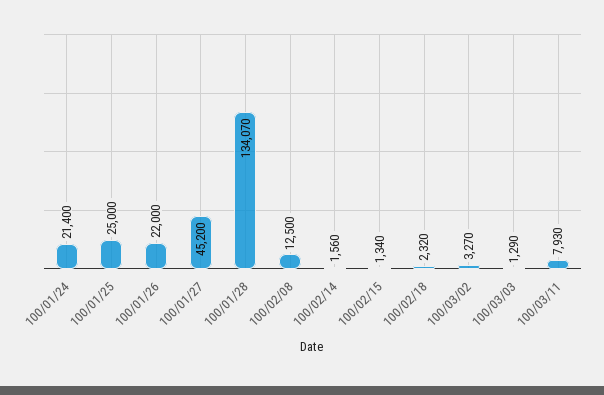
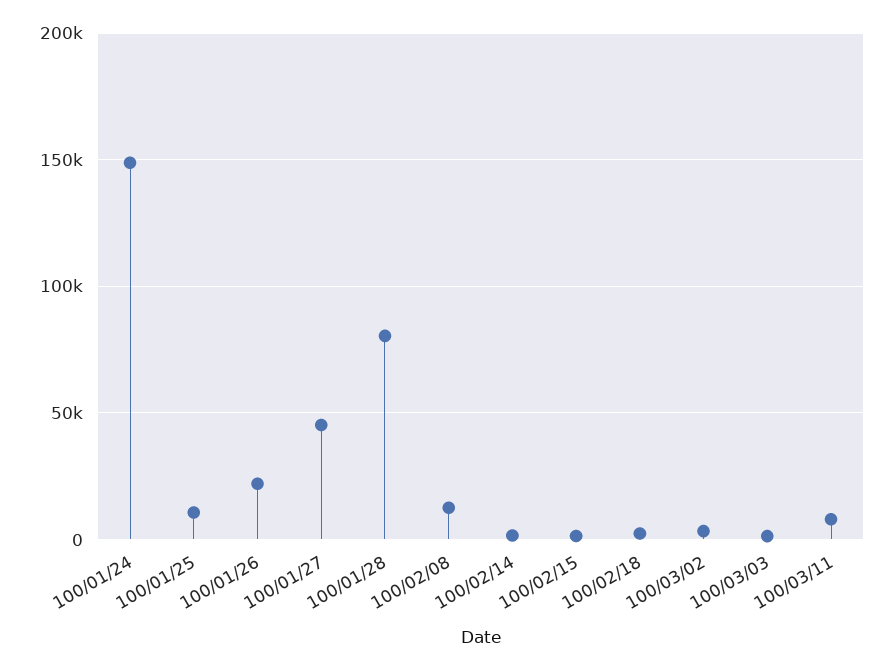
100/01/24: 21400 -> 150000
100/01/25: 25000 -> 10000
100/01/28: 134070 -> 80000

